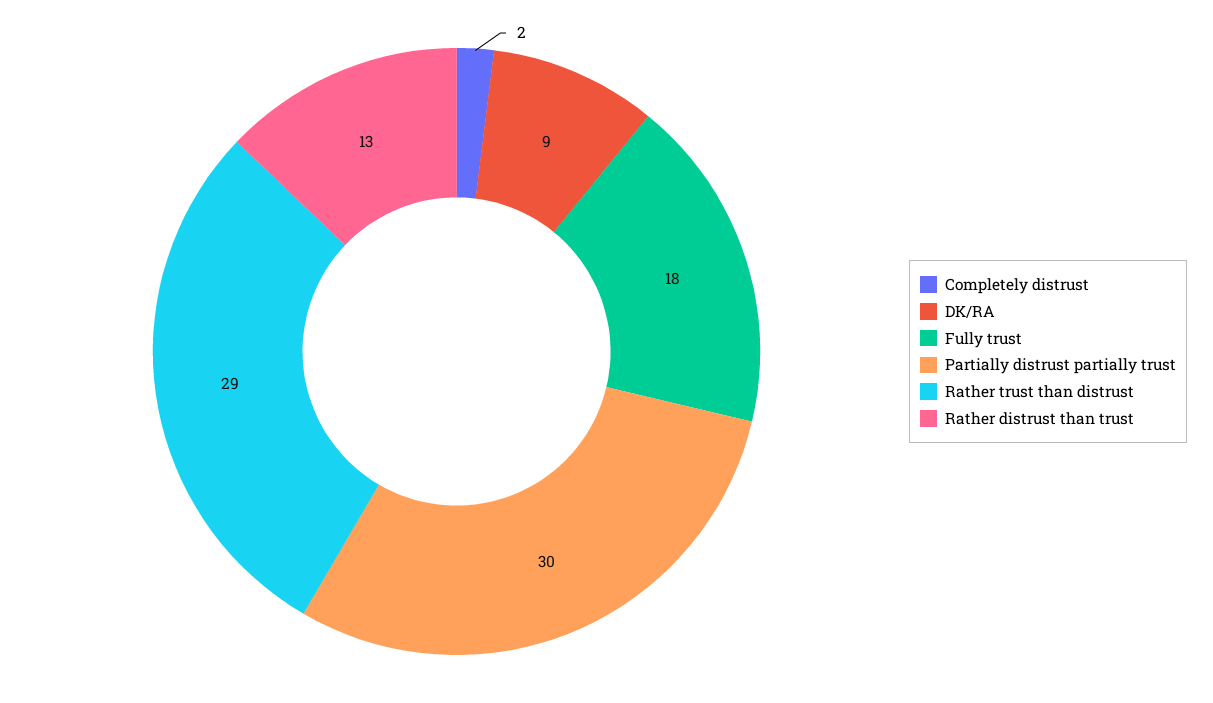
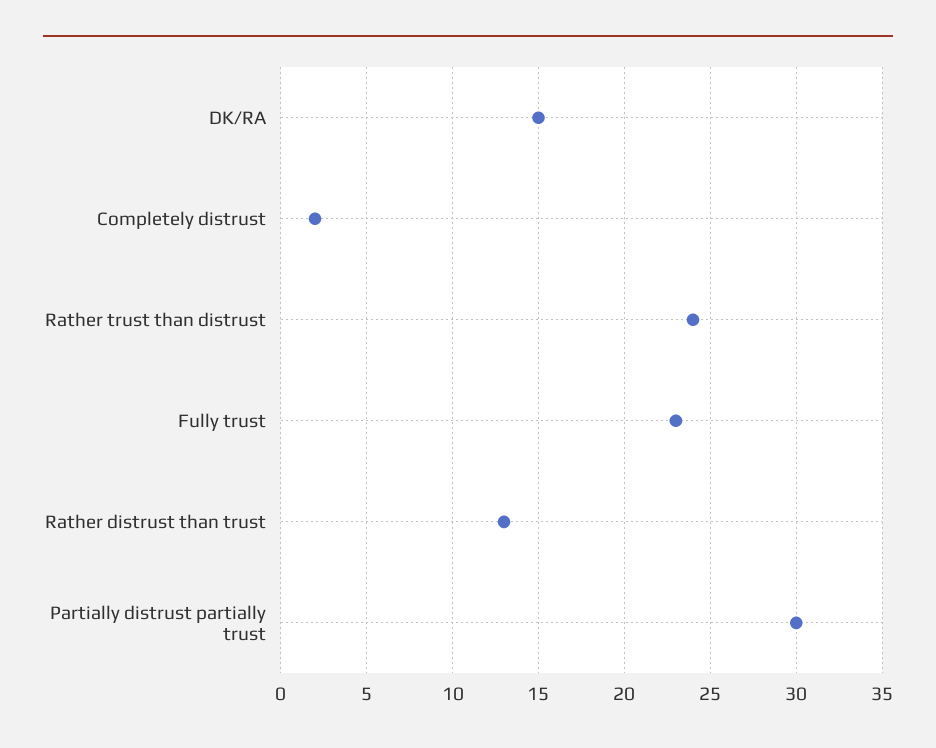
DK/RA: 9 -> 15
Fully trust: 18 -> 23
Rather trust than distrust: 29 -> 24

